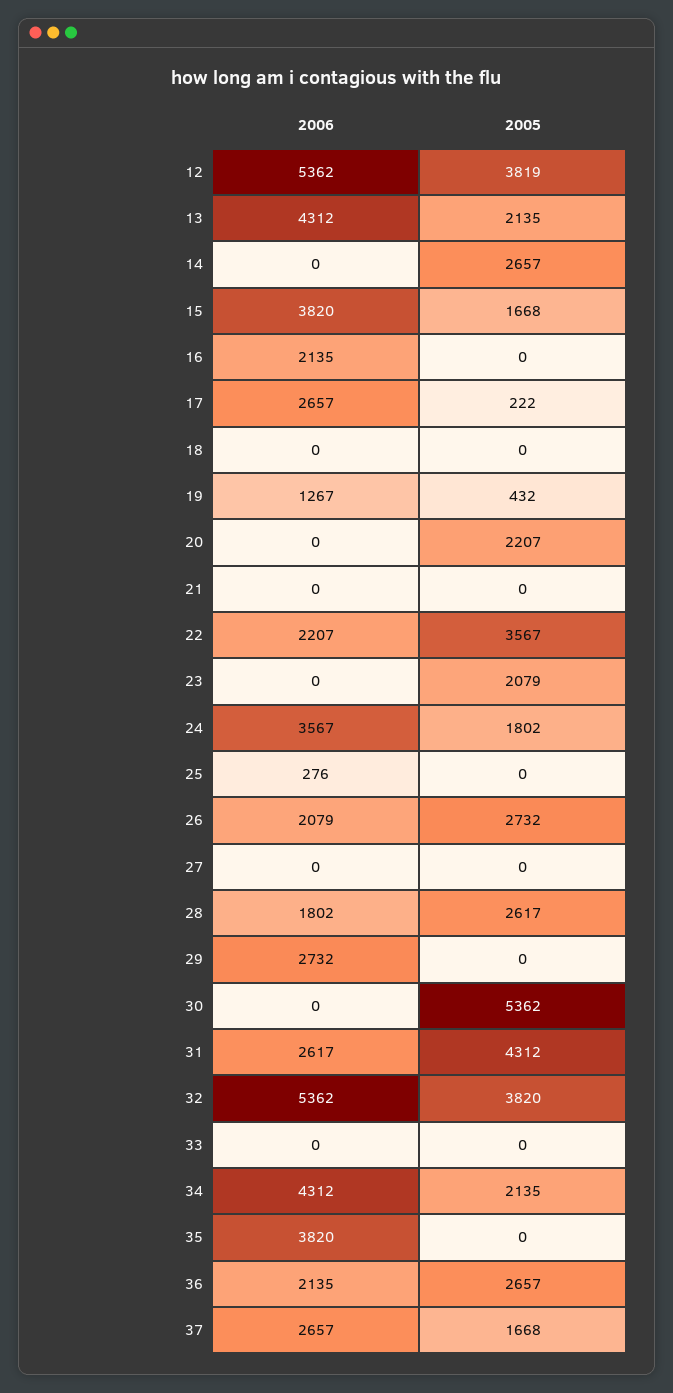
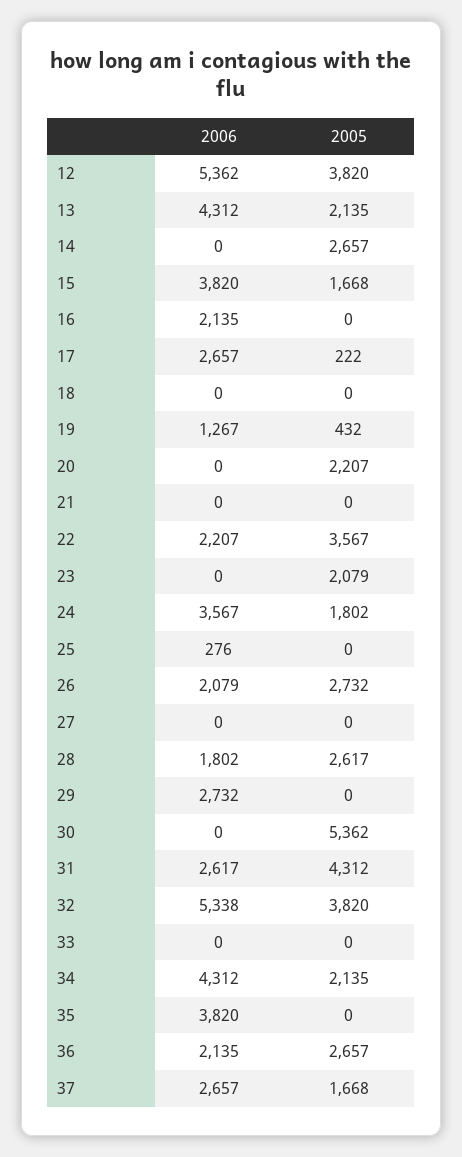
2005, 12: 3819 -> 3820
2006, 32: 5362 -> 5338

